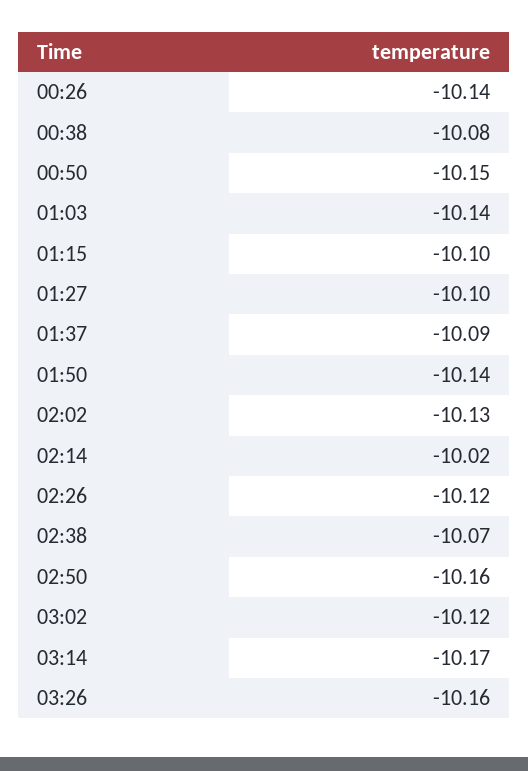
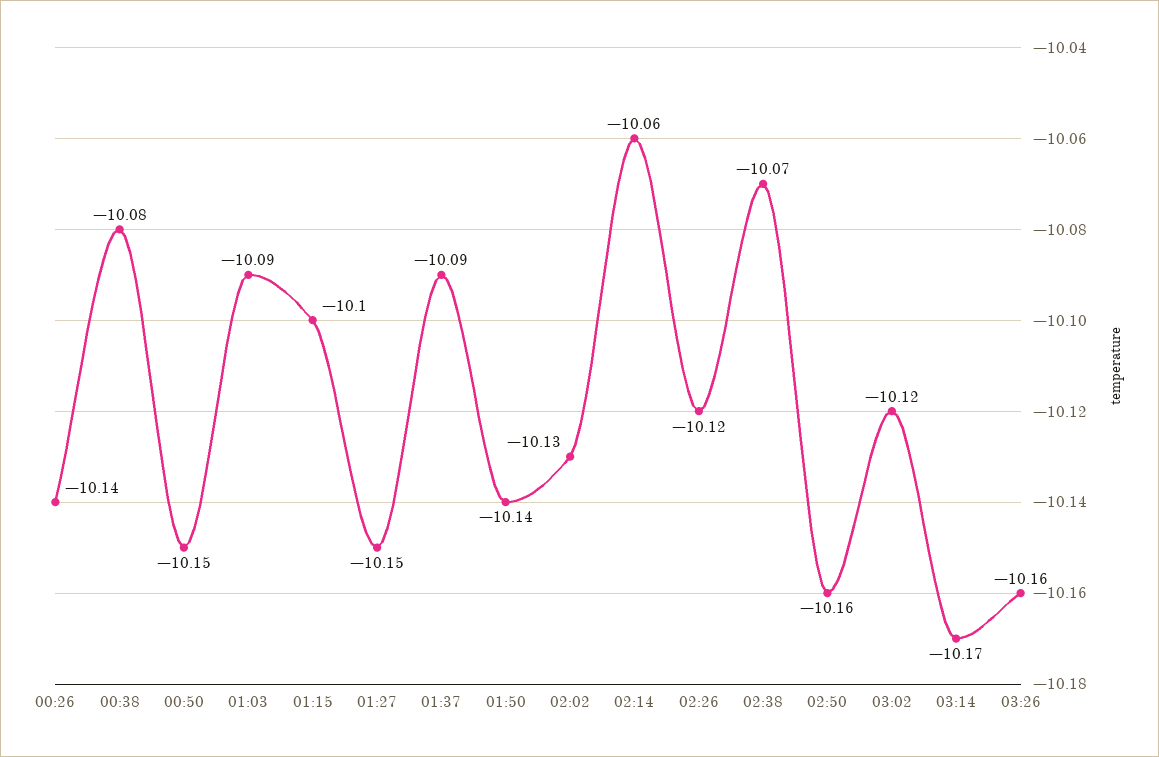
01:03: -10.14 -> -10.09
01:27: -10.1 -> -10.15
02:14: -10.02 -> -10.06

